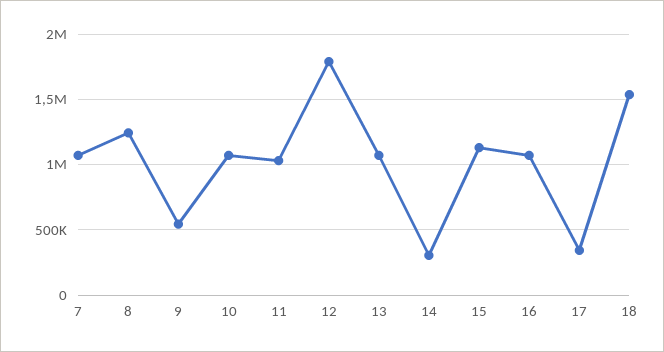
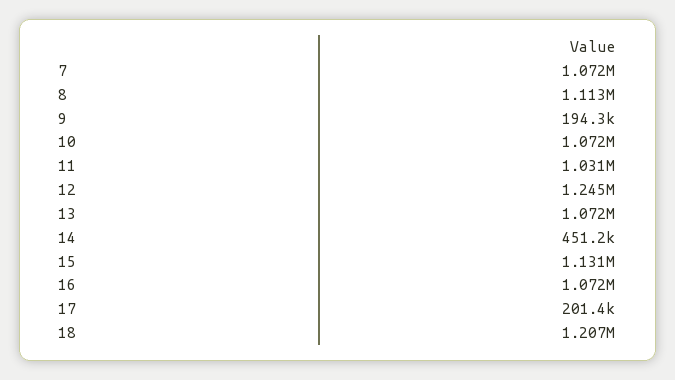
8: 1250000 -> 1113000
9: 550000 -> 194300
12: 1800000 -> 1245000
14: 300000 -> 451200
17: 350000 -> 201400
18: 1550000 -> 1207000

